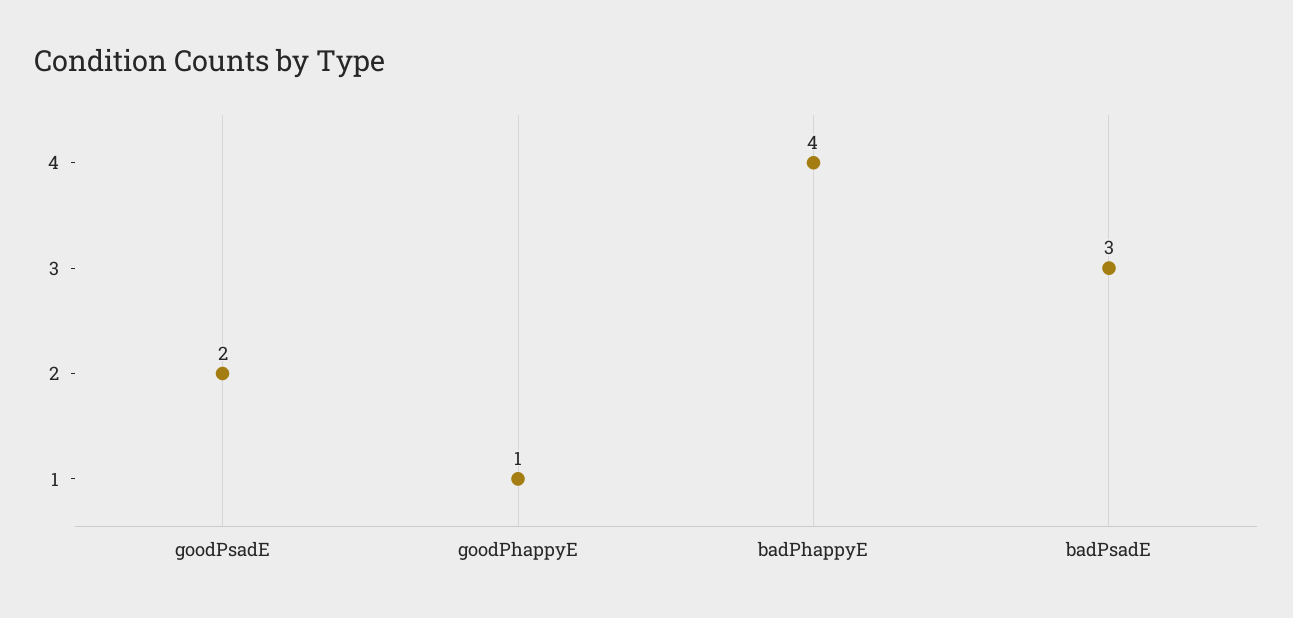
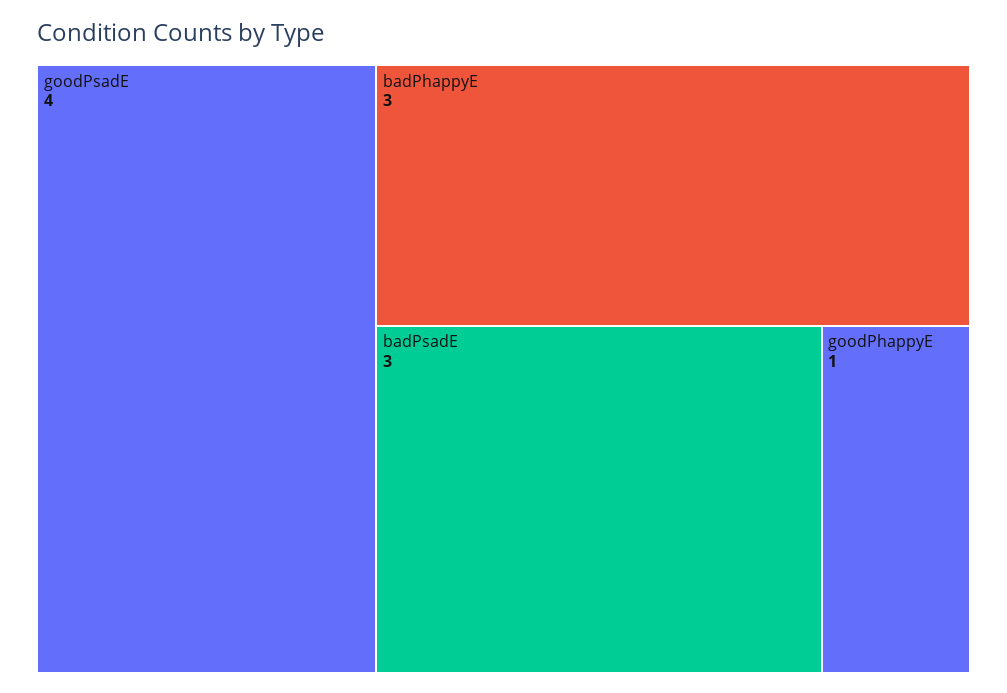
goodPsadE: 2 -> 4
badPhappyE: 4 -> 3

